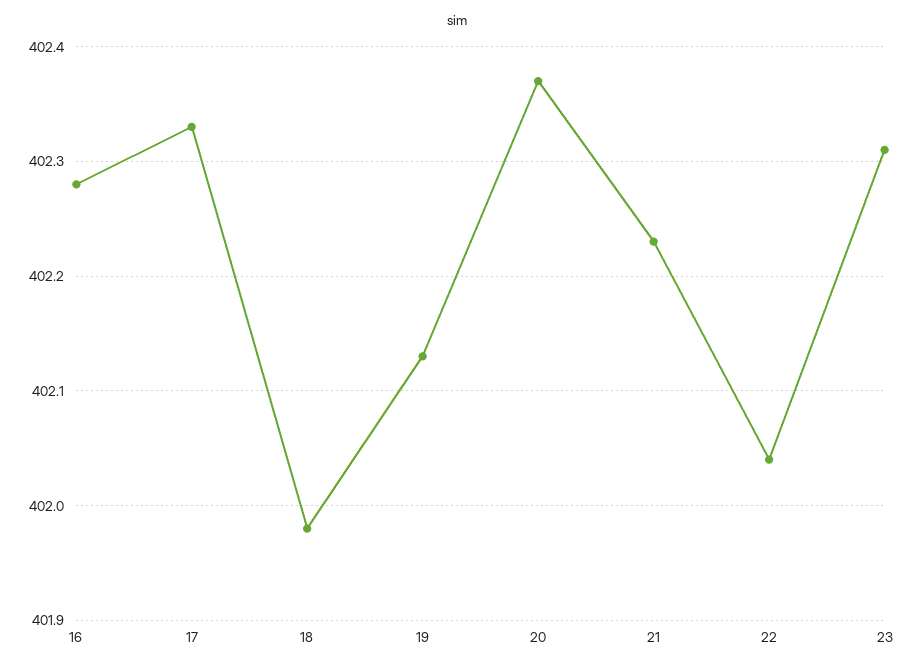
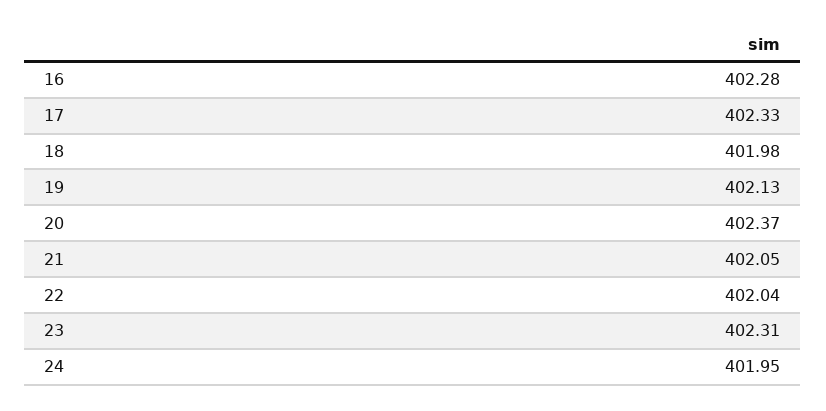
21: 402.23 -> 402.05
24: none -> 401.95

